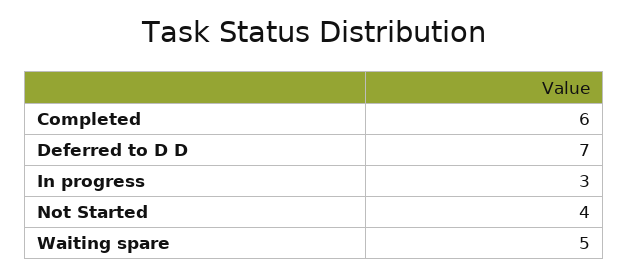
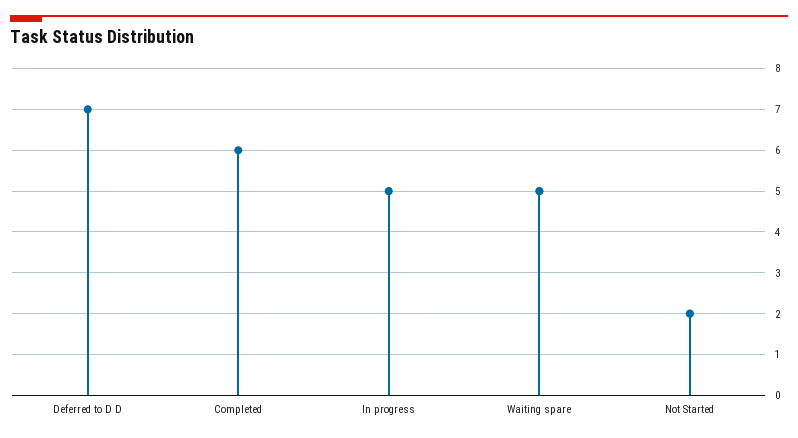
In progress: 3 -> 5
Not Started: 4 -> 2

